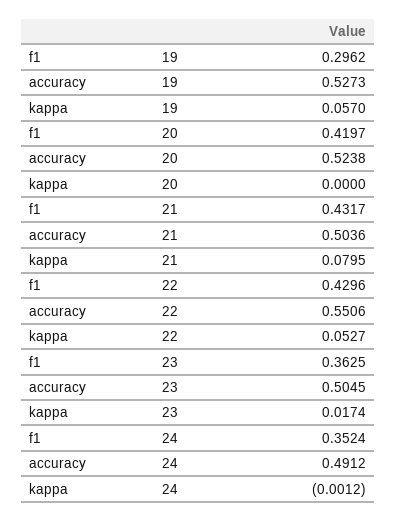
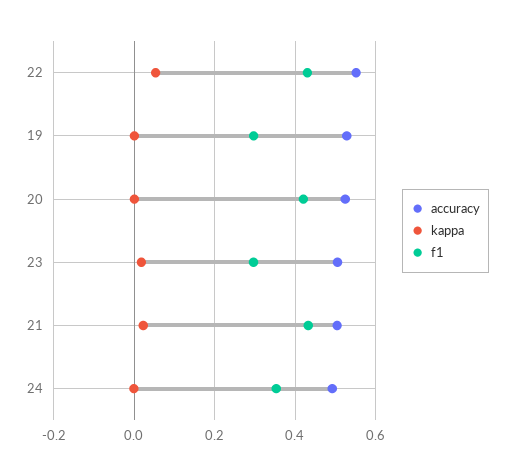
kappa, 19: 0.057 -> 0
kappa, 21: 0.0795 -> 0.02
f1, 23: 0.3625 -> 0.3

